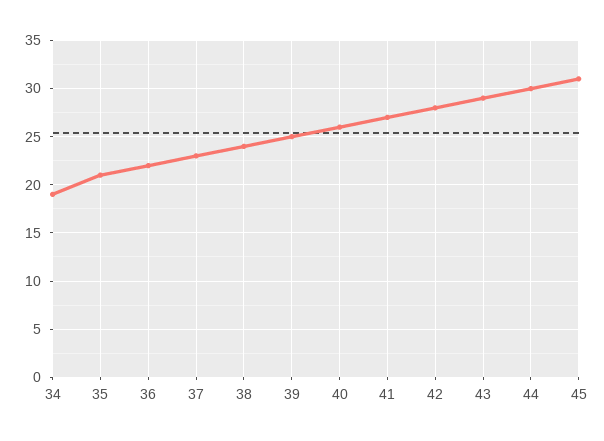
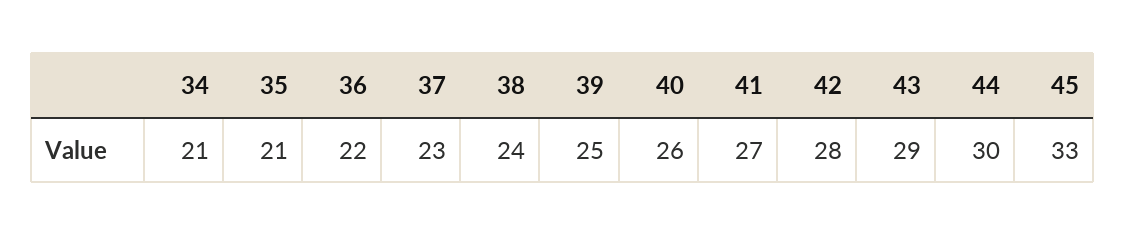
34: 19 -> 21
45: 31 -> 33

